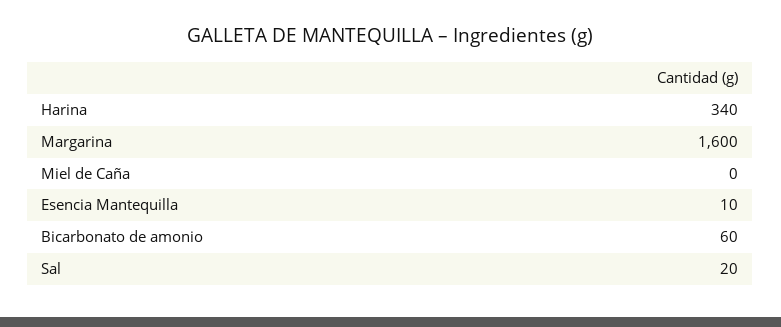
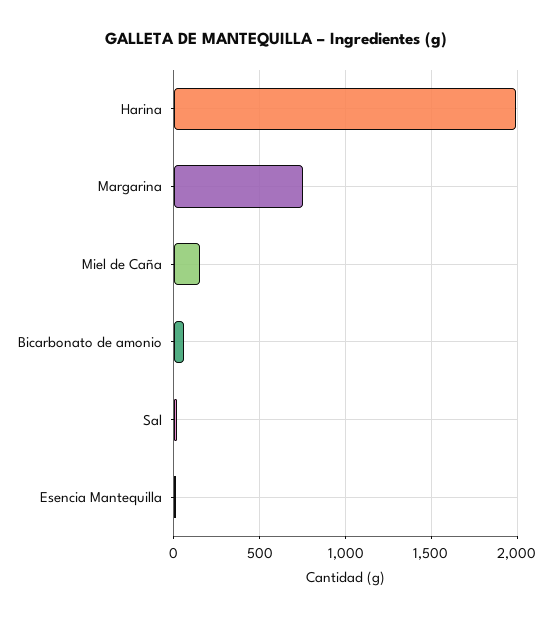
Harina: 340 -> 2000
Margarina: 1600 -> 750
Miel de Caña: 0 -> 150

